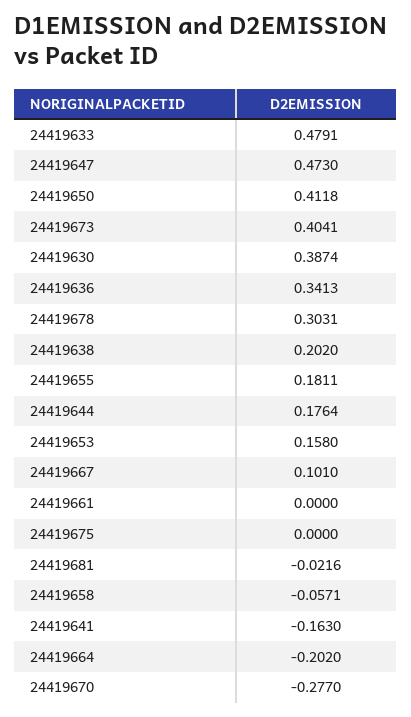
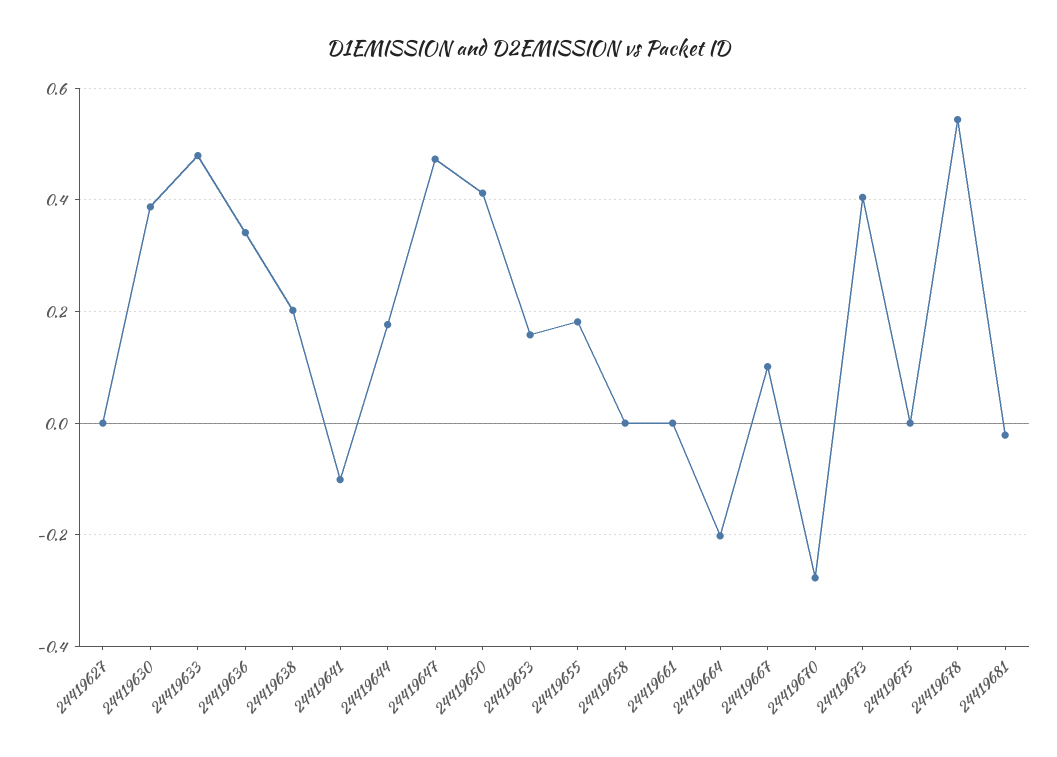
24419678: 0.3031 -> 0.54
24419658: -0.0571 -> 0
24419641: -0.163 -> -0.1
24419627: none -> 0

